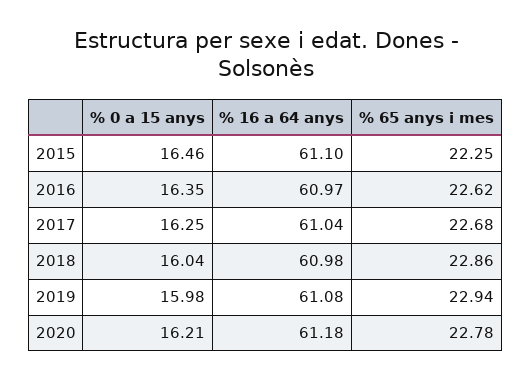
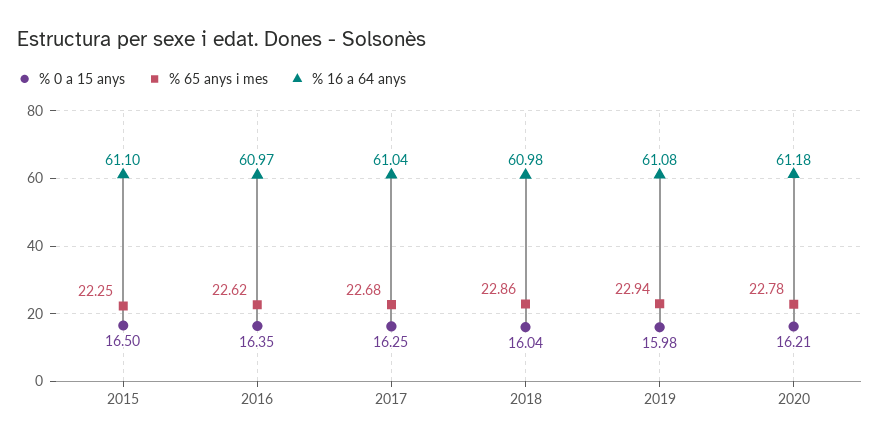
% 0 a 15 anys, 2015: 16.46 -> 16.5

